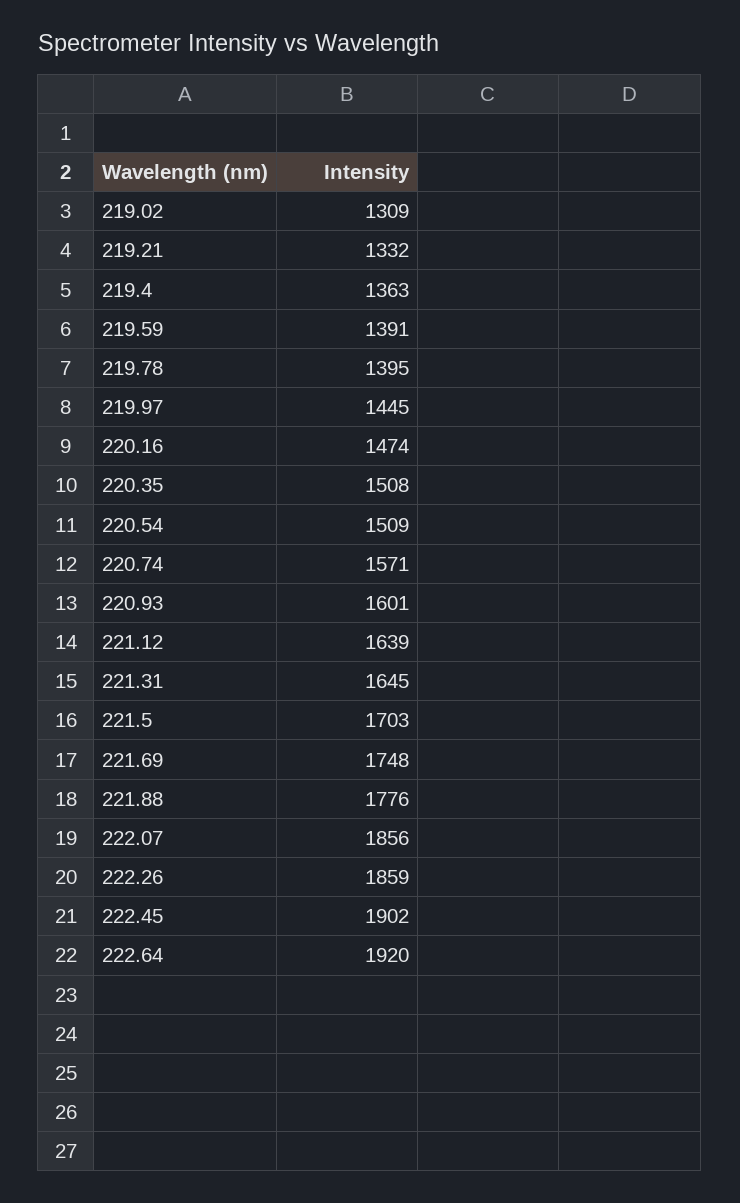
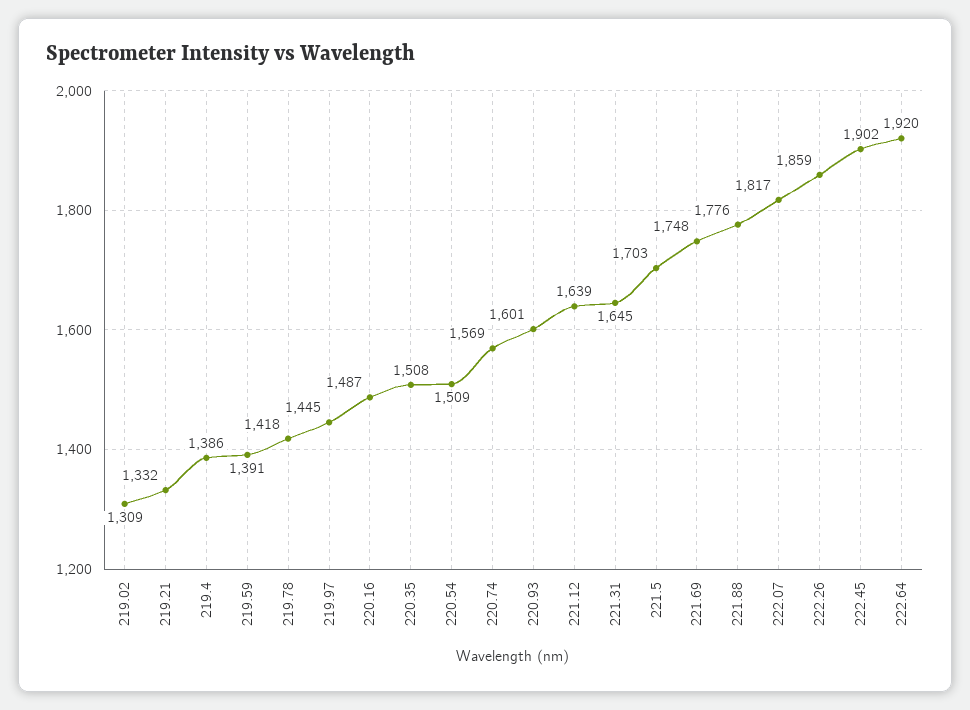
219.4: 1363 -> 1386
219.78: 1395 -> 1418
220.16: 1474 -> 1487
220.74: 1571 -> 1569
222.07: 1856 -> 1817

